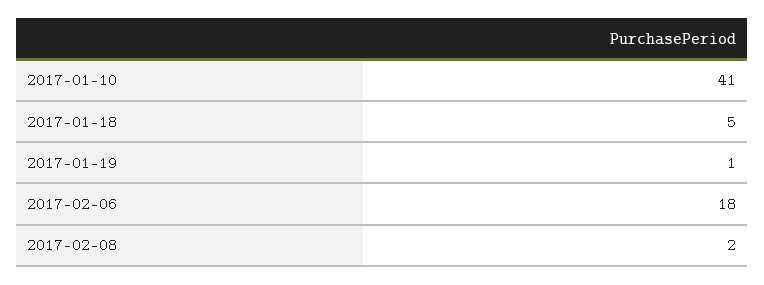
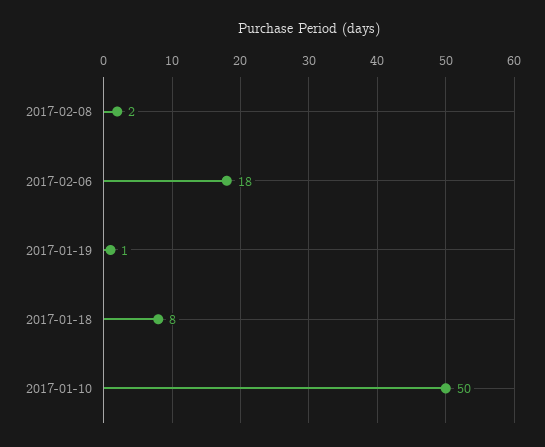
2017-01-10: 41 -> 50
2017-01-18: 5 -> 8

